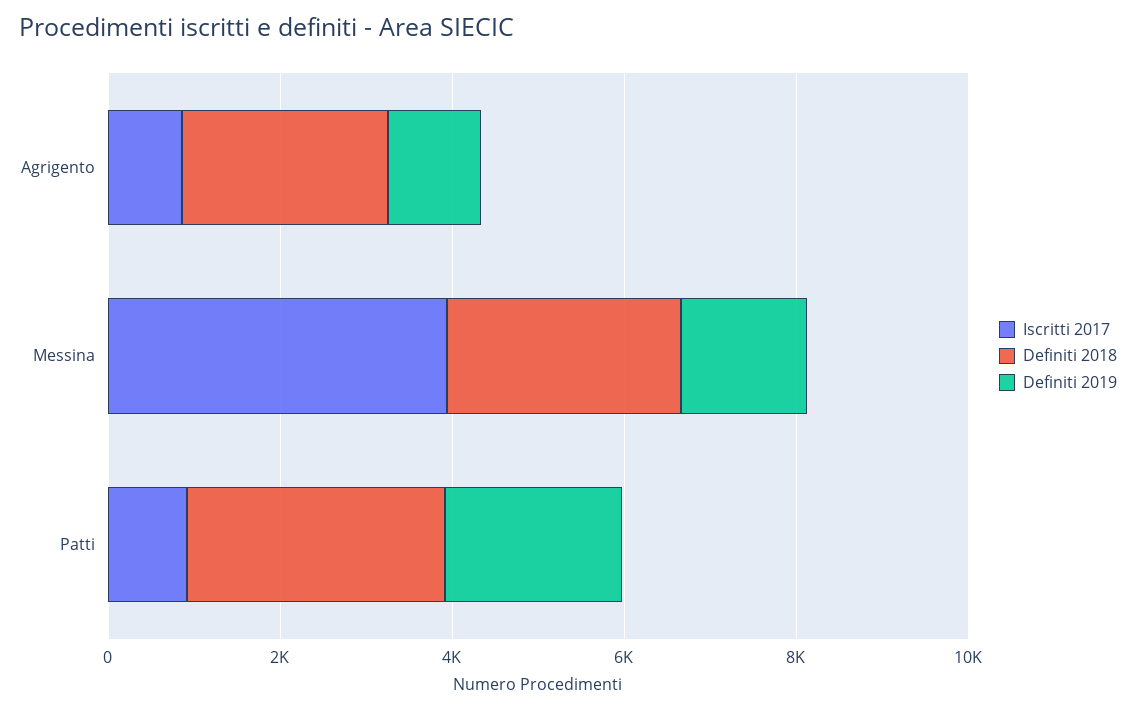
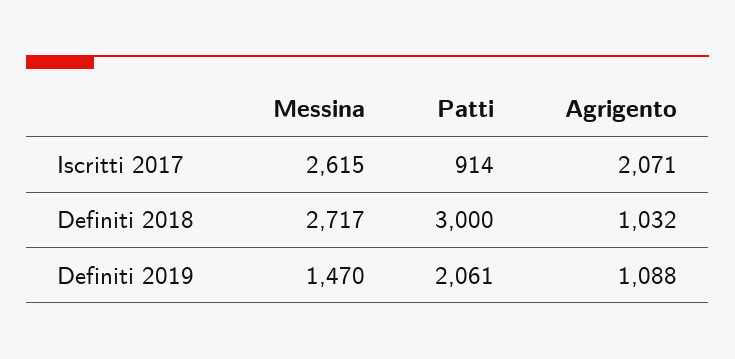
Iscritti 2017, Agrigento: 1000 -> 2071
Definiti 2018, Agrigento: 2500 -> 1032
Iscritti 2017, Messina: 4000 -> 2615

